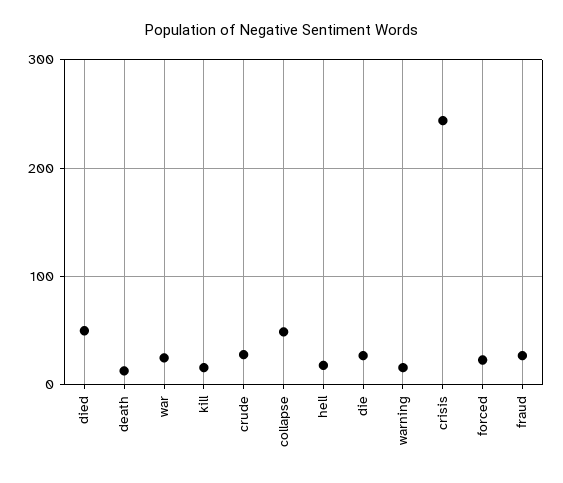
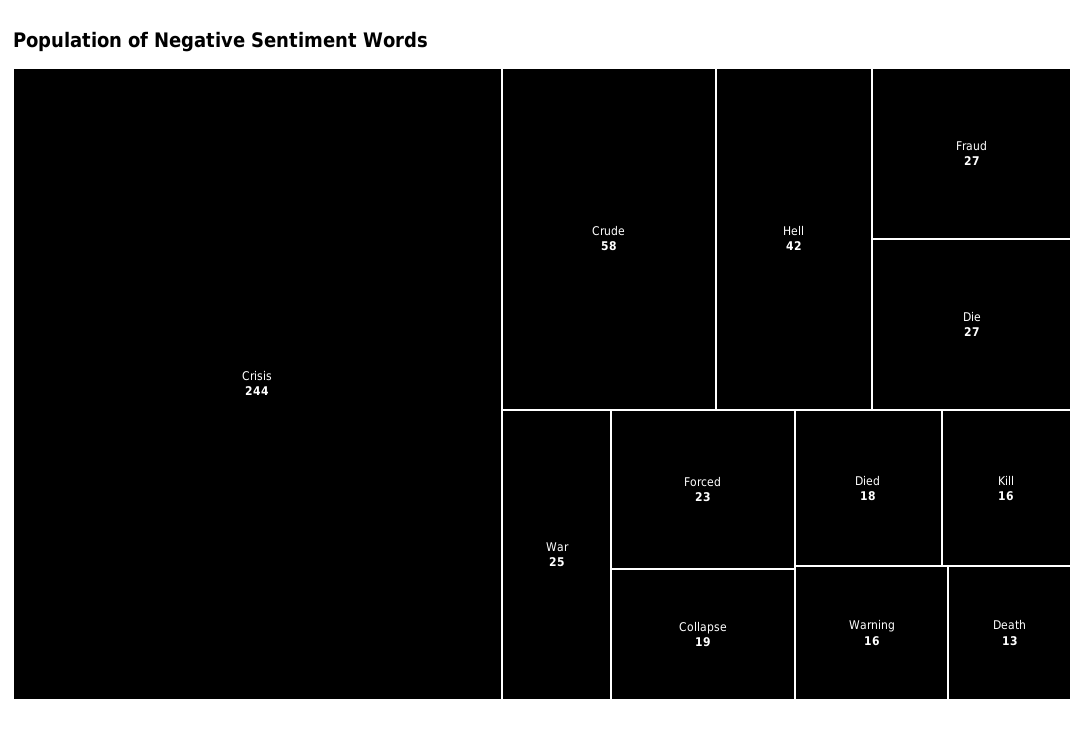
died: 50 -> 18
crude: 30 -> 58
collapse: 50 -> 19
hell: 20 -> 42

